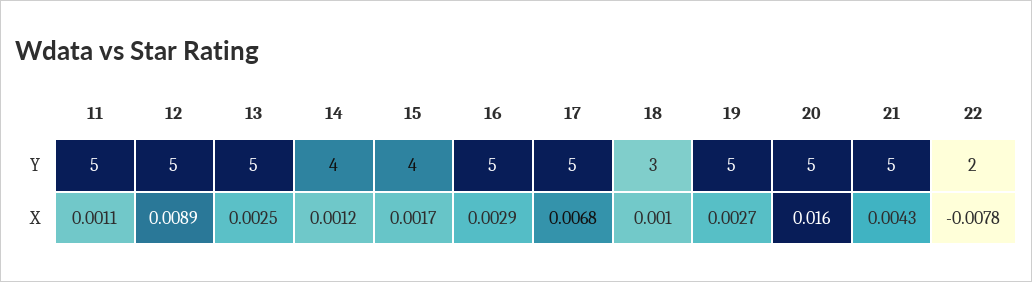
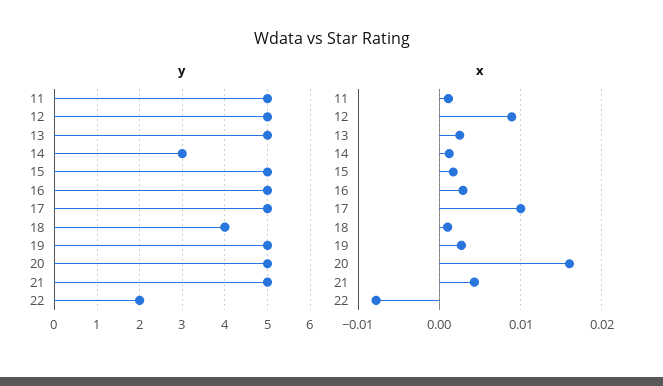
Y, 14: 4 -> 3
Y, 15: 4 -> 5
Y, 18: 3 -> 4
X, 17: 0.0068 -> 0.01

